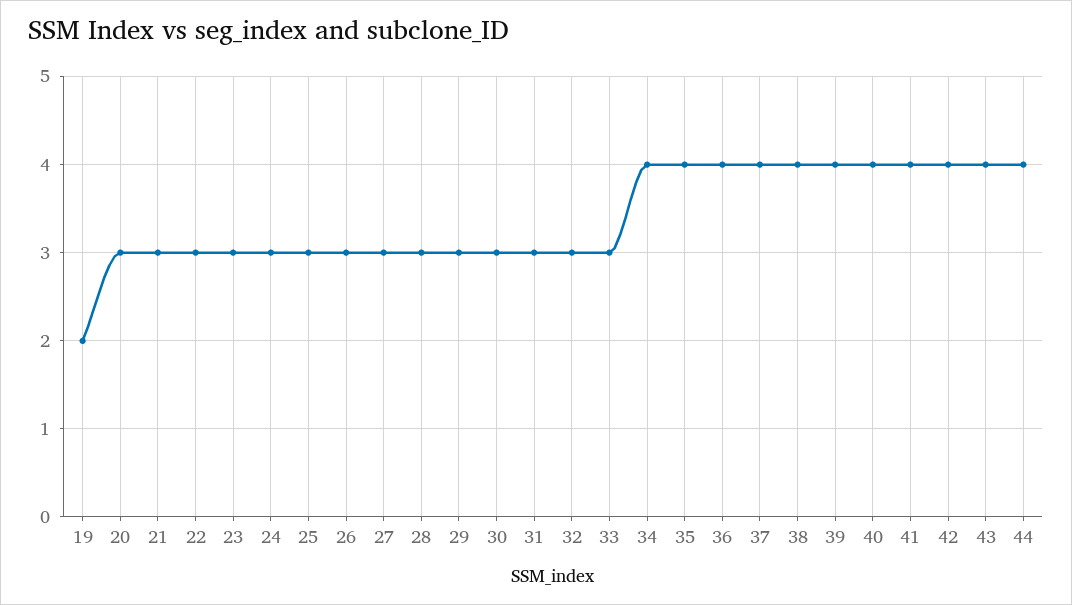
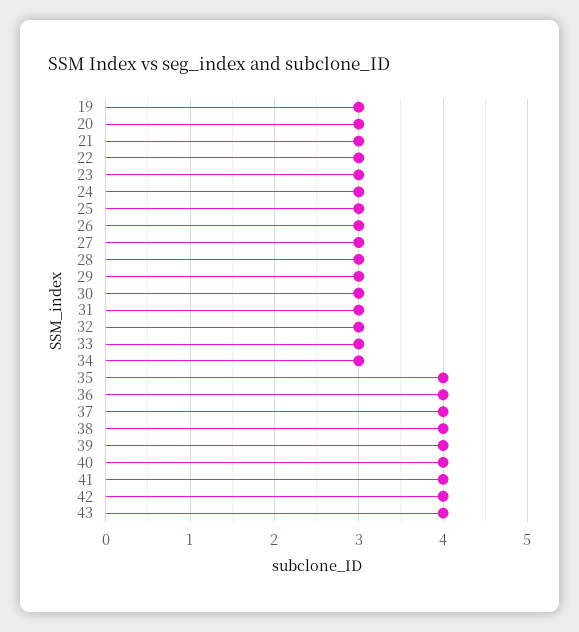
19: 2 -> 3
34: 4 -> 3
44: 4 -> none

